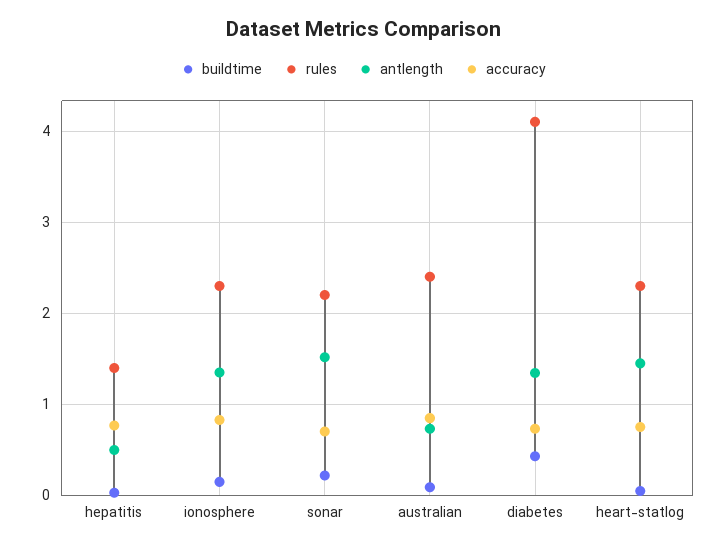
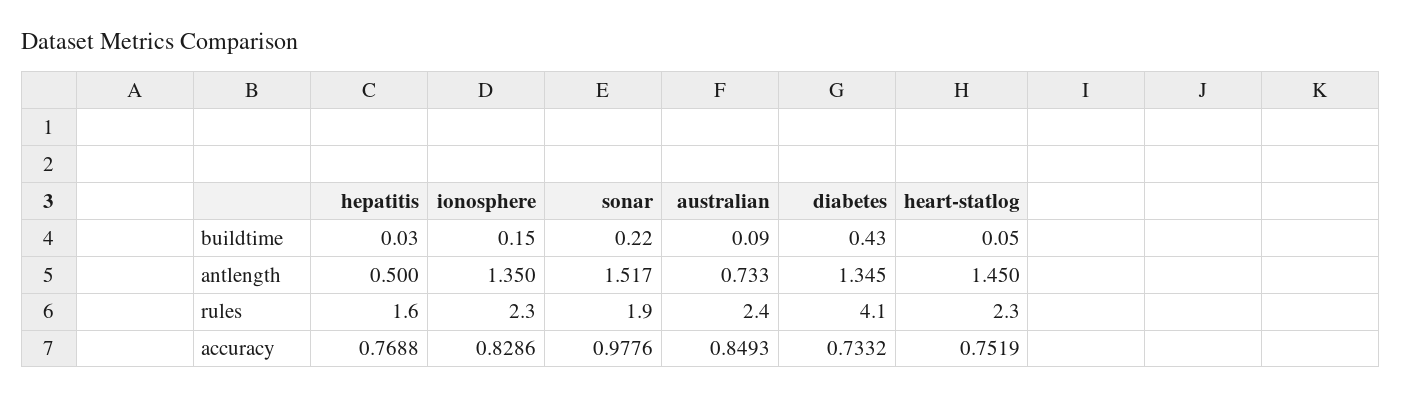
rules, hepatitis: 1.4 -> 1.6
rules, sonar: 2.2 -> 1.9
accuracy, sonar: 0.7 -> 0.9776

